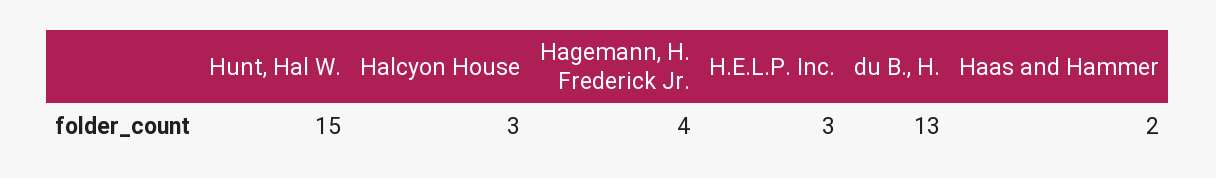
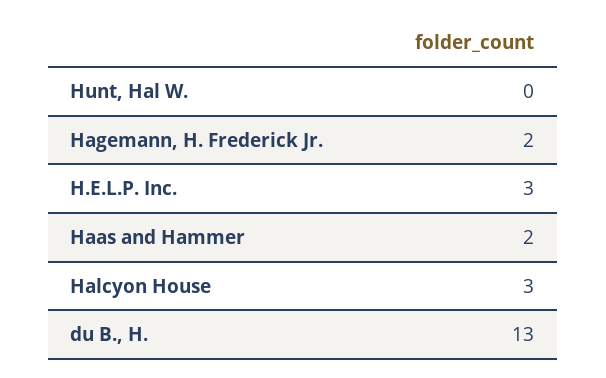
Hunt, Hal W.: 15 -> 0
Hagemann, H. Frederick Jr.: 4 -> 2

